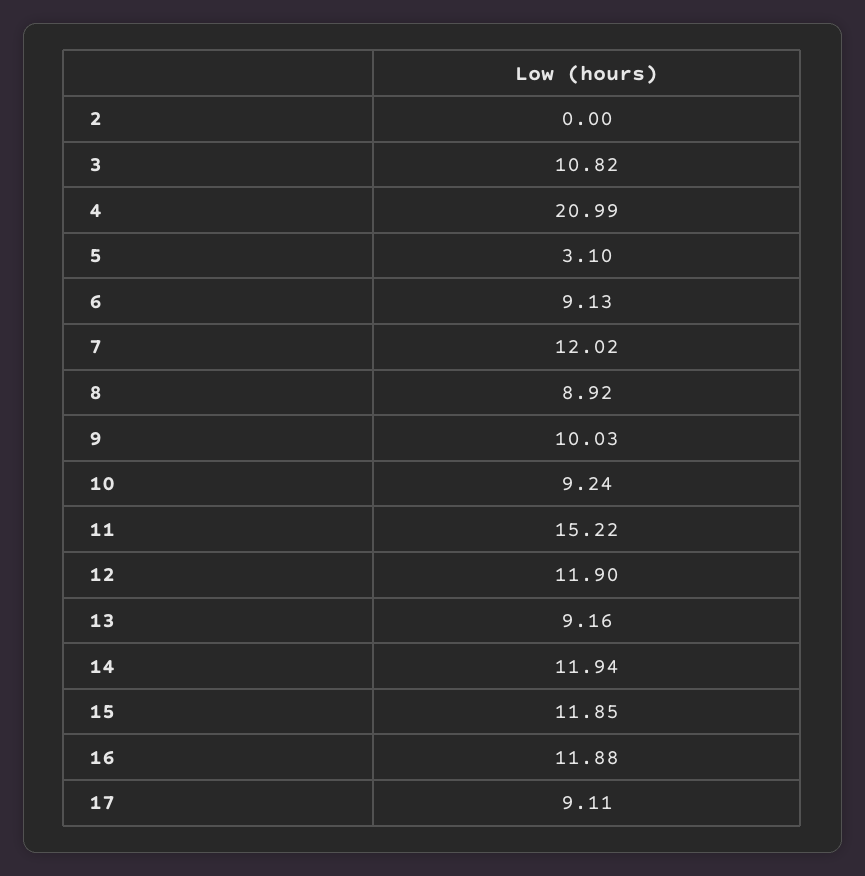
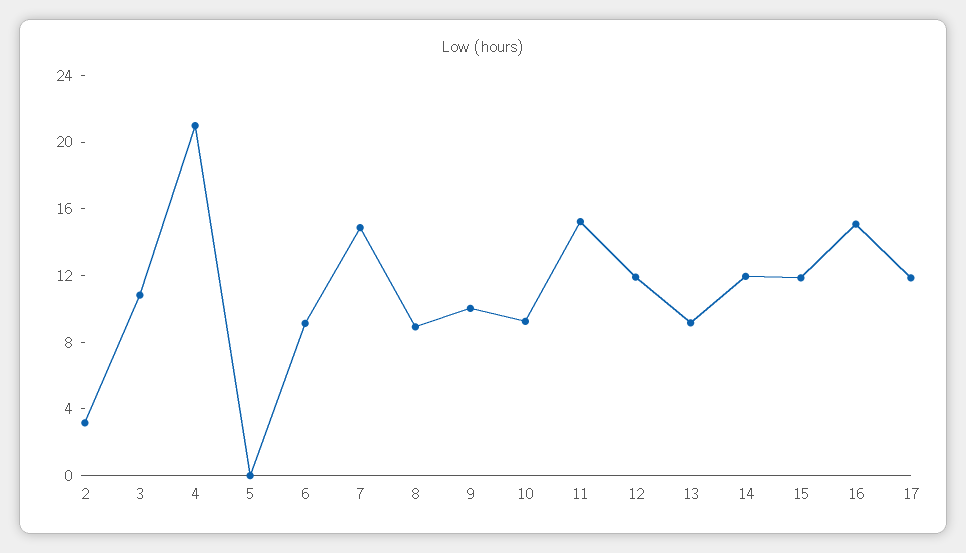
2: 0 -> 3
5: 3.1 -> 0
7: 12.02 -> 15
16: 11.88 -> 15
17: 9.11 -> 12

